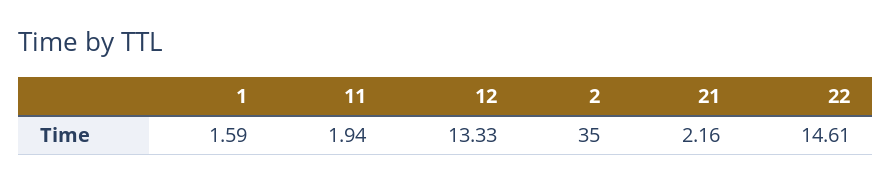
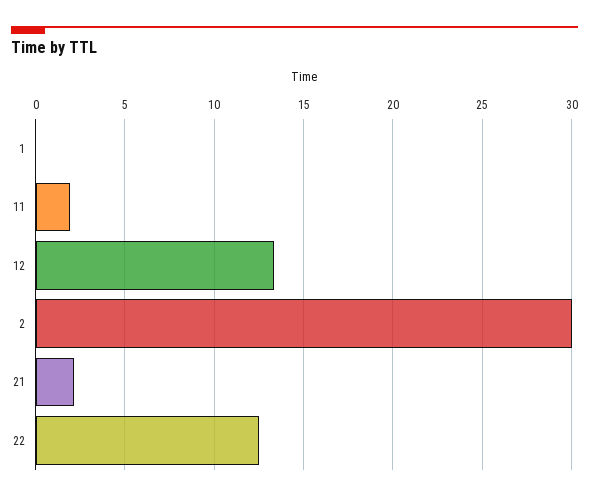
1: 1.59 -> 0
2: 35 -> 30
22: 14.61 -> 12.5

